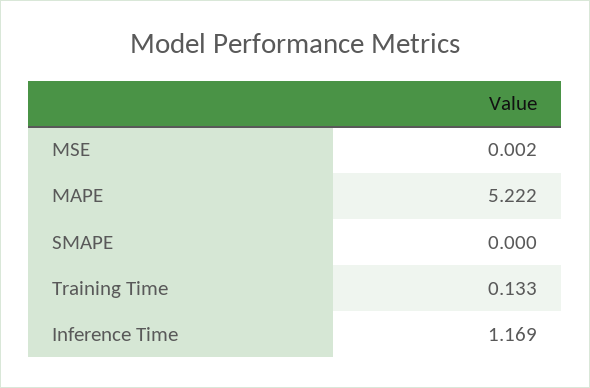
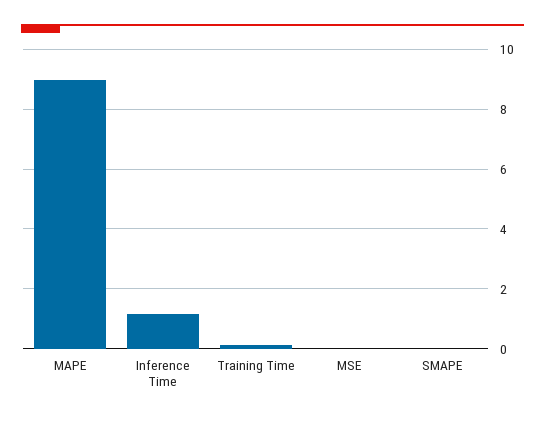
MAPE: 5.222 -> 9

